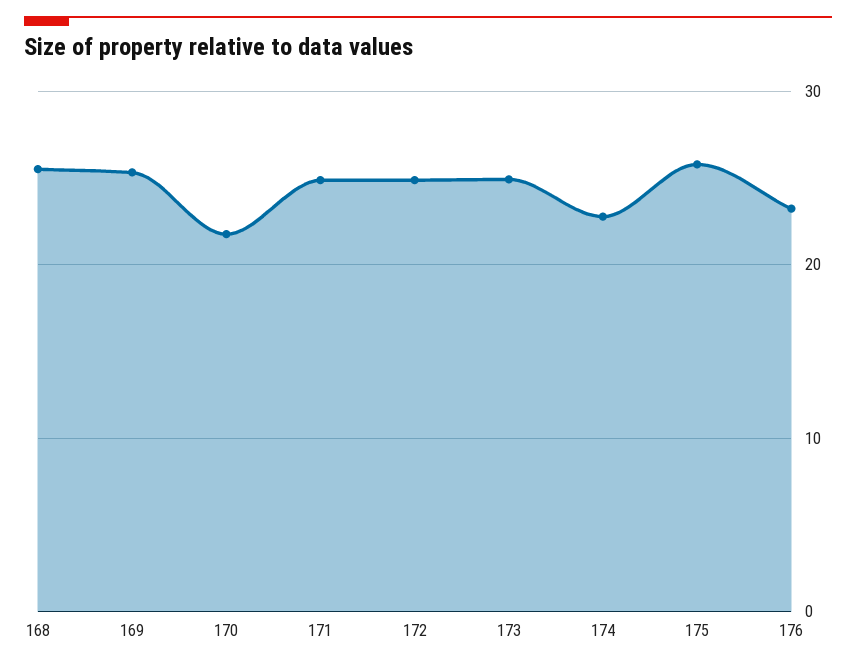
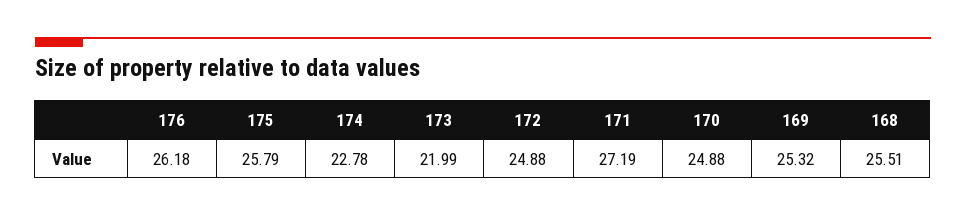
170: 22 -> 24.88
171: 25 -> 27.19
173: 25 -> 21.99
176: 23 -> 26.18

